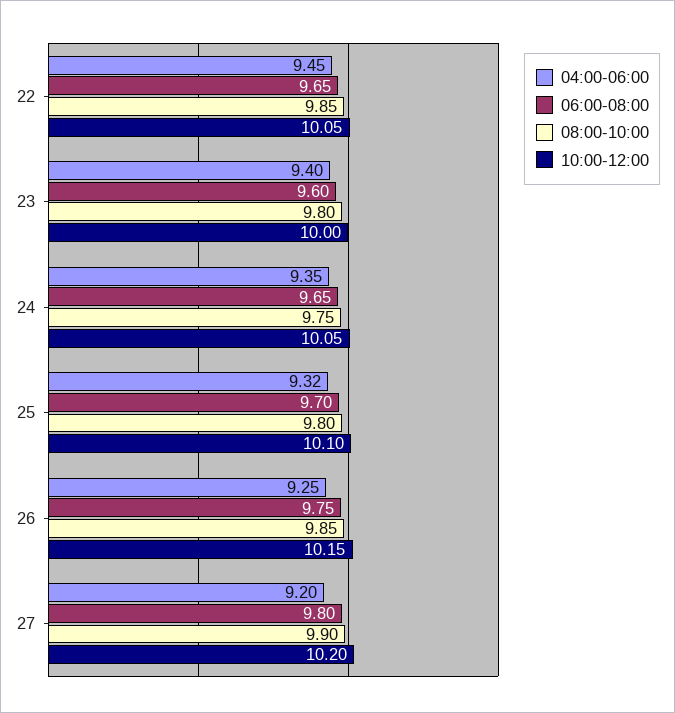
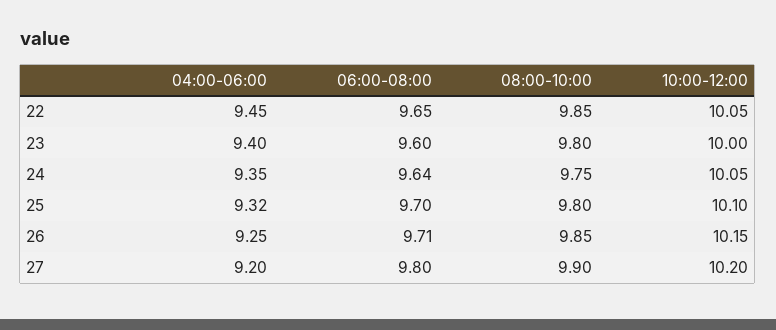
06:00-08:00, 24: 9.65 -> 9.64
06:00-08:00, 26: 9.75 -> 9.71

